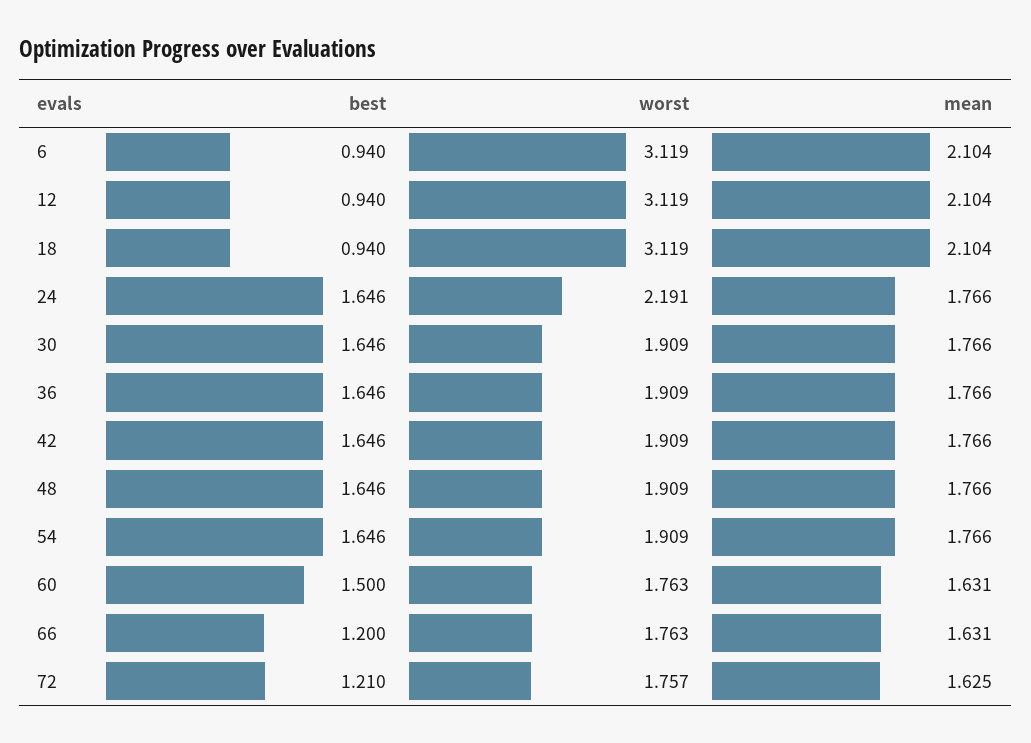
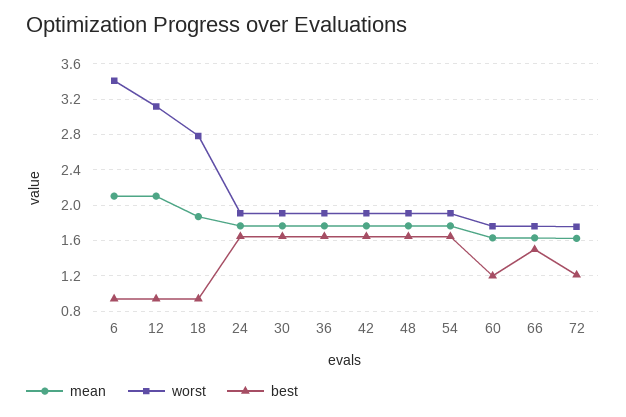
worst, 6: 3.119 -> 3.4
worst, 18: 3.119 -> 2.8
mean, 18: 2.104 -> 1.9
worst, 24: 2.191 -> 1.9
best, 60: 1.5 -> 1.2
best, 66: 1.2 -> 1.5

